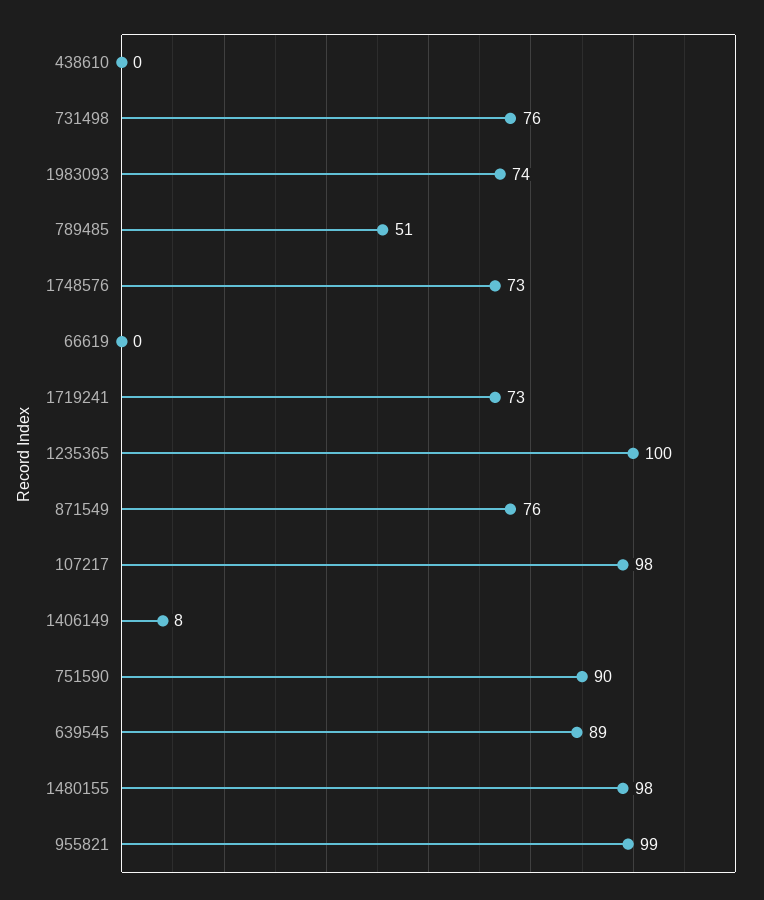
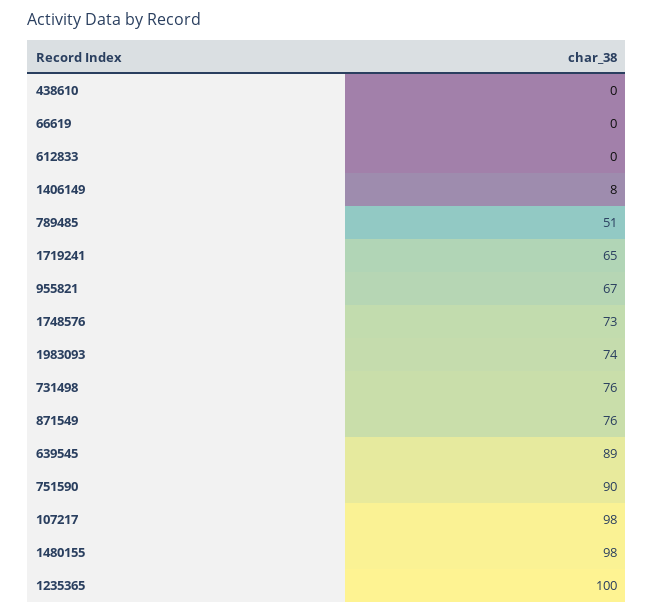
1719241: 73 -> 65
955821: 99 -> 67
612833: none -> 0

